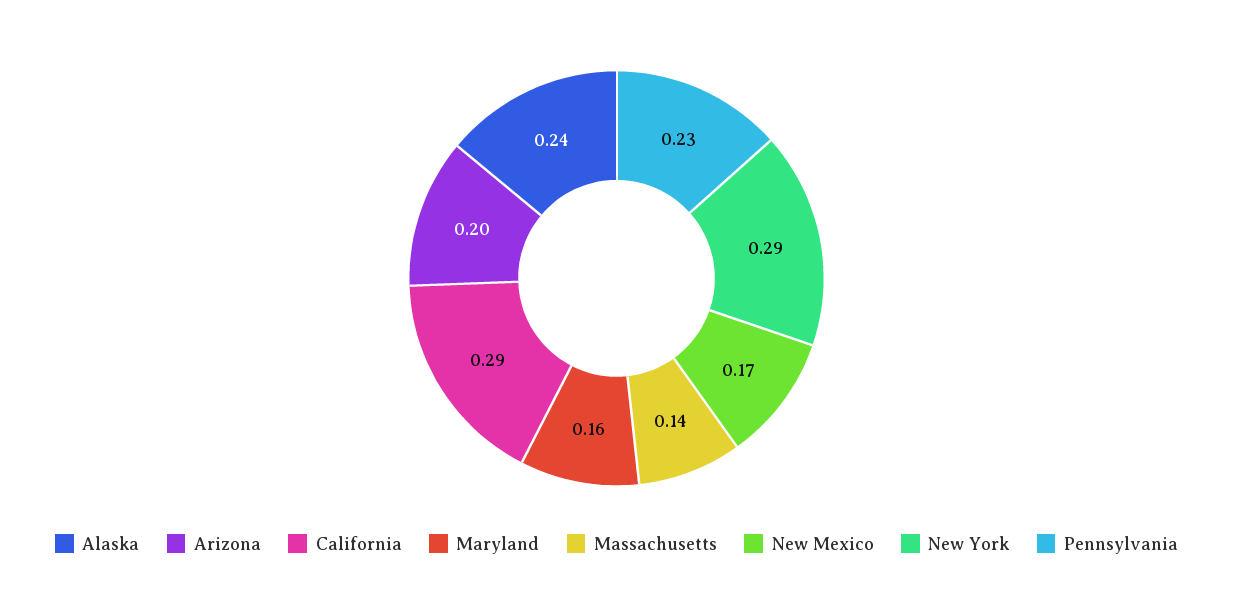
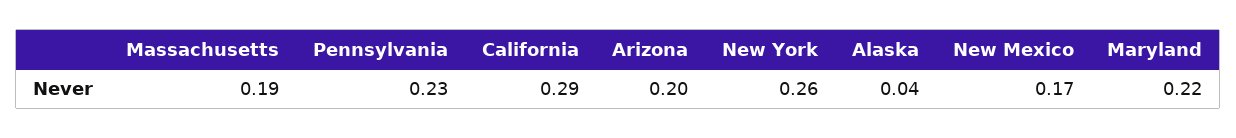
Alaska: 0.24 -> 0.04
Maryland: 0.16 -> 0.22
Massachusetts: 0.14 -> 0.19
New York: 0.29 -> 0.26

